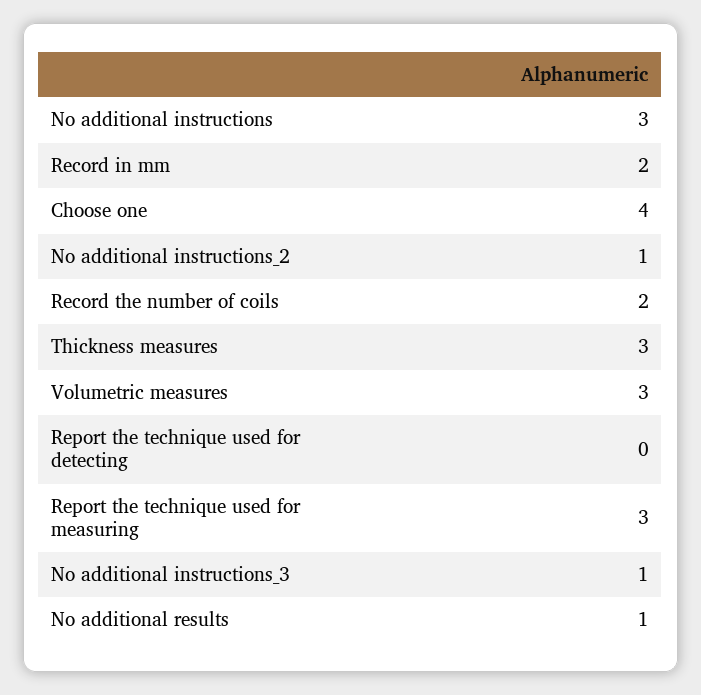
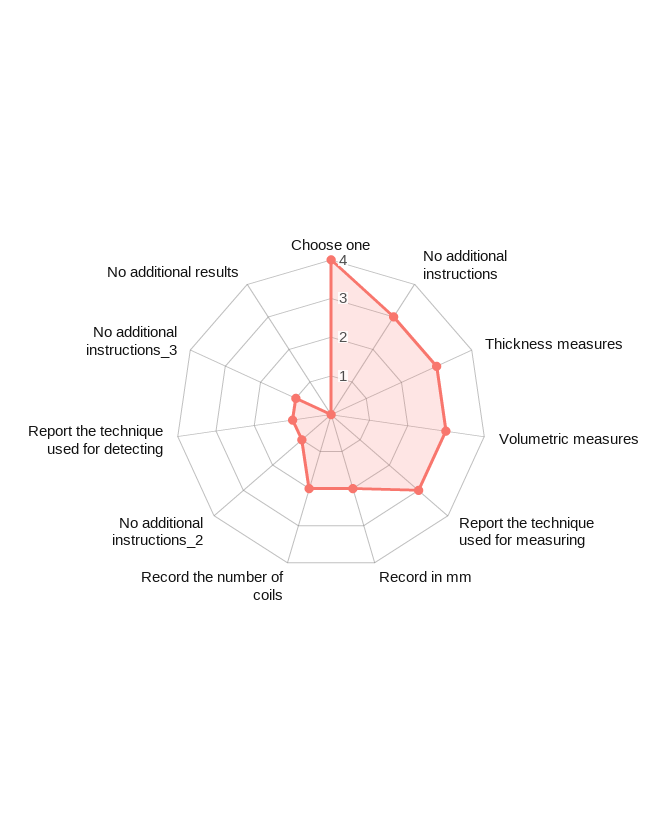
Report the technique used for detecting: 0 -> 1
No additional results: 1 -> 0

